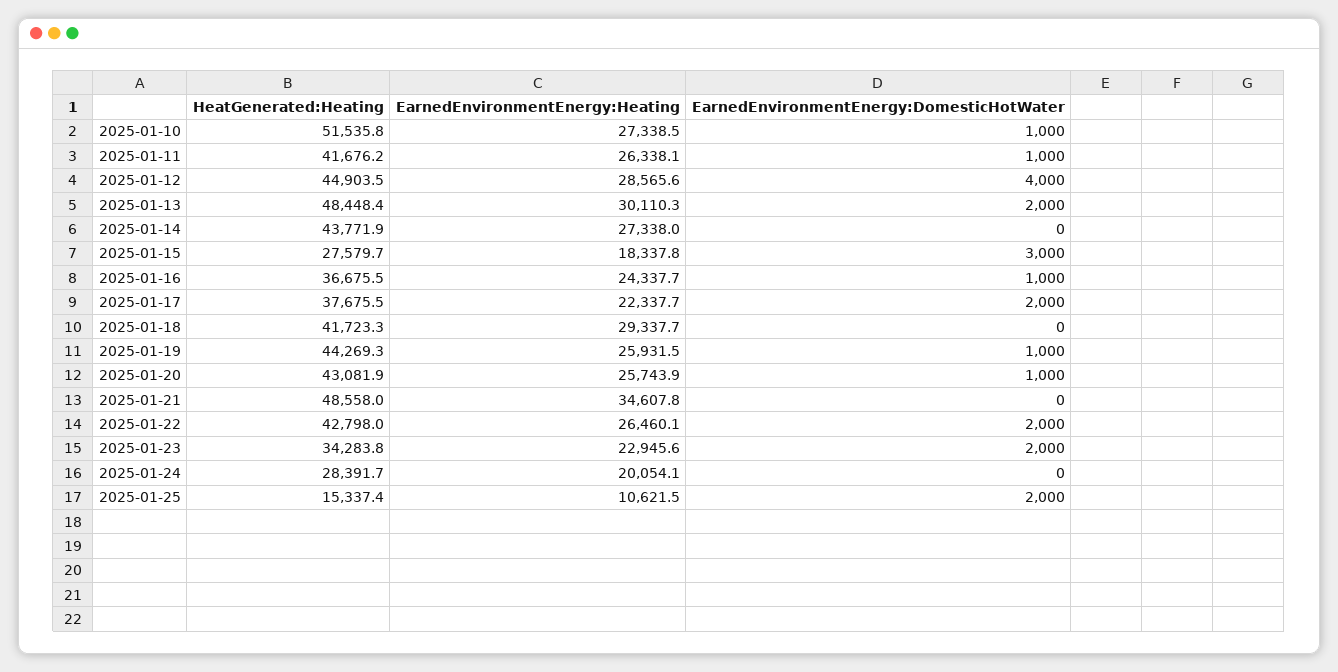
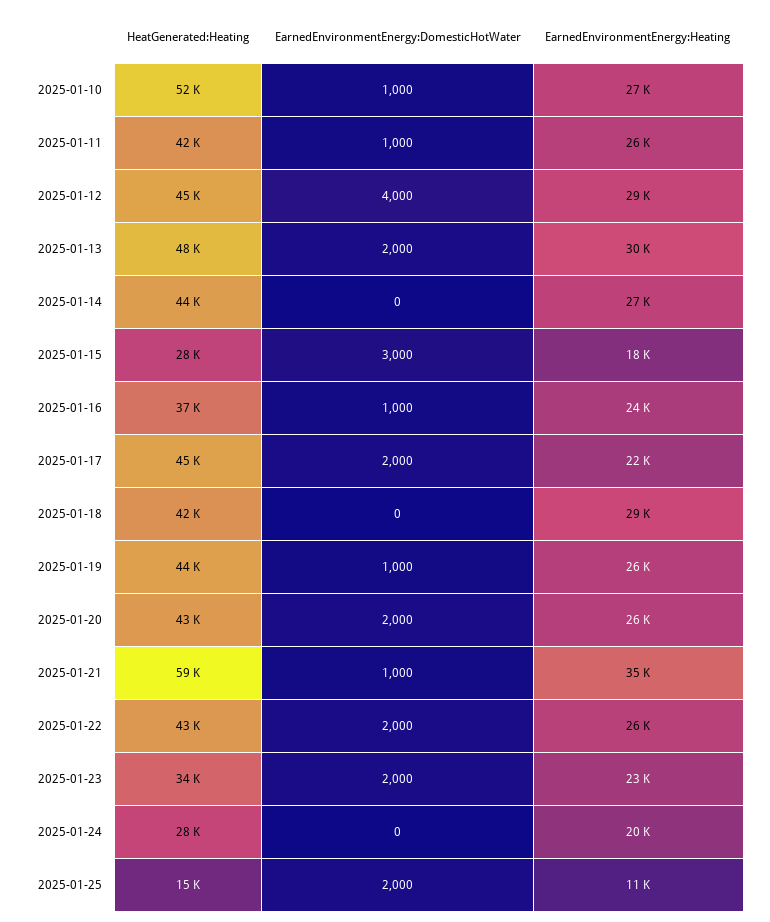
HeatGenerated:Heating, 2025-01-17: 37675.5 -> 45000
EarnedEnvironmentEnergy:DomesticHotWater, 2025-01-20: 1000 -> 2000
HeatGenerated:Heating, 2025-01-21: 48558 -> 59000
EarnedEnvironmentEnergy:DomesticHotWater, 2025-01-21: 0 -> 1000

